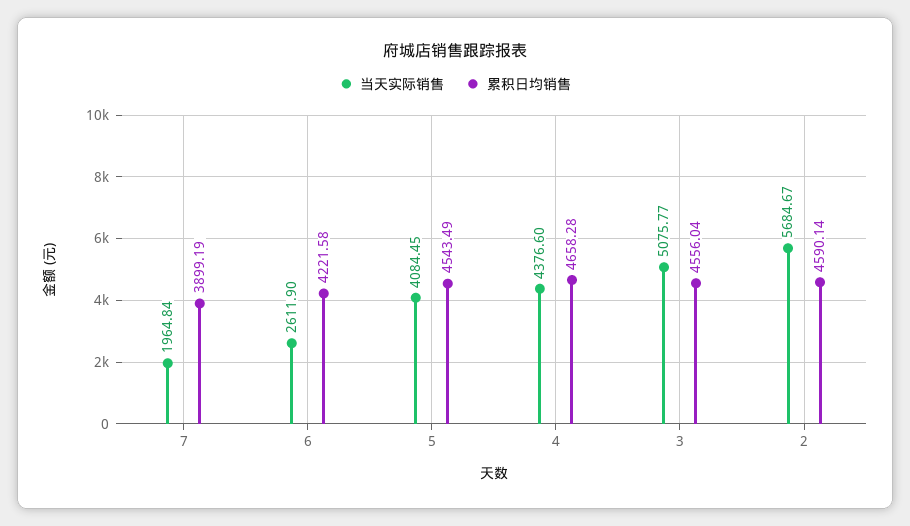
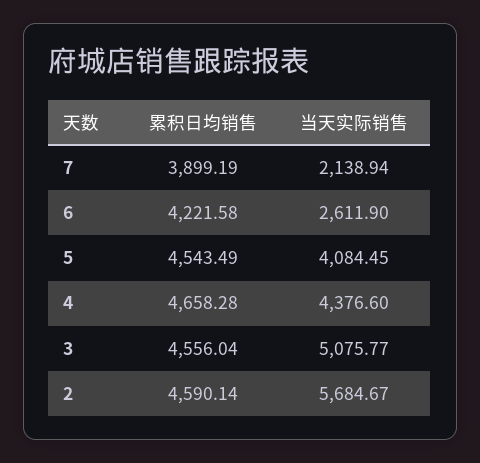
当天实际销售, 7: 1964.84 -> 2138.94

